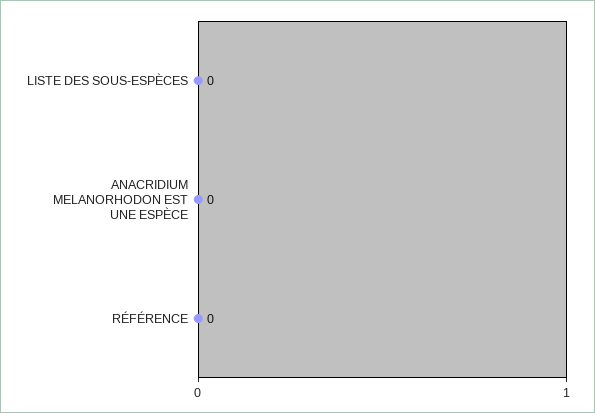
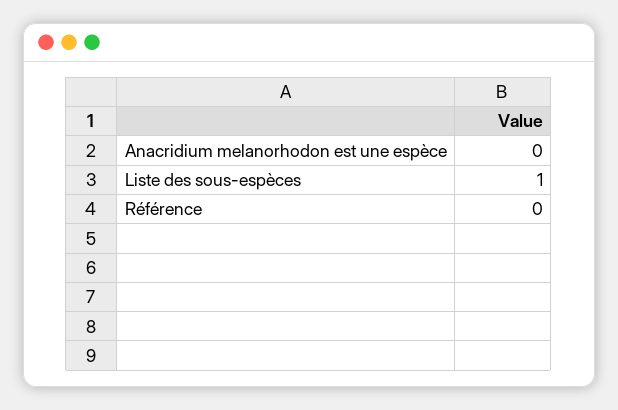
LISTE DES SOUS-ESPÈCES: 0 -> 1

